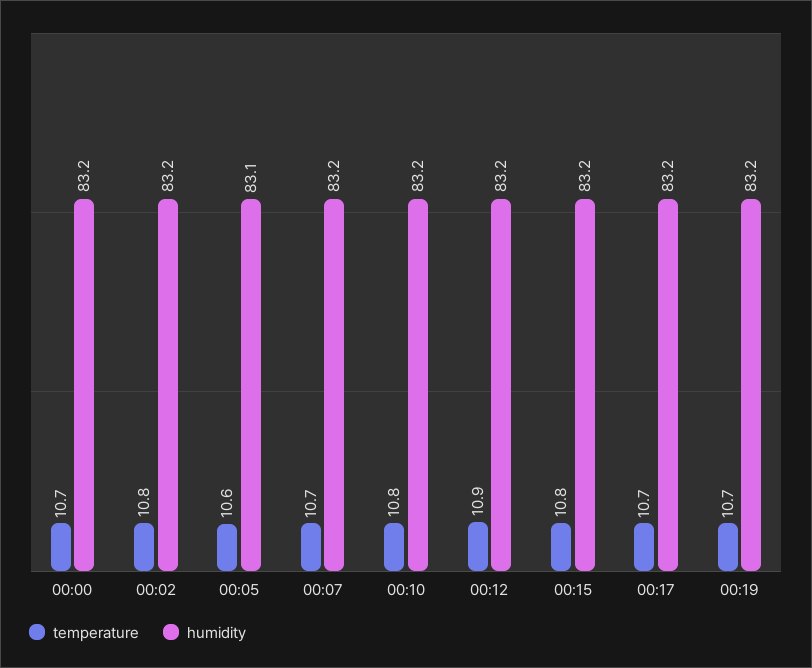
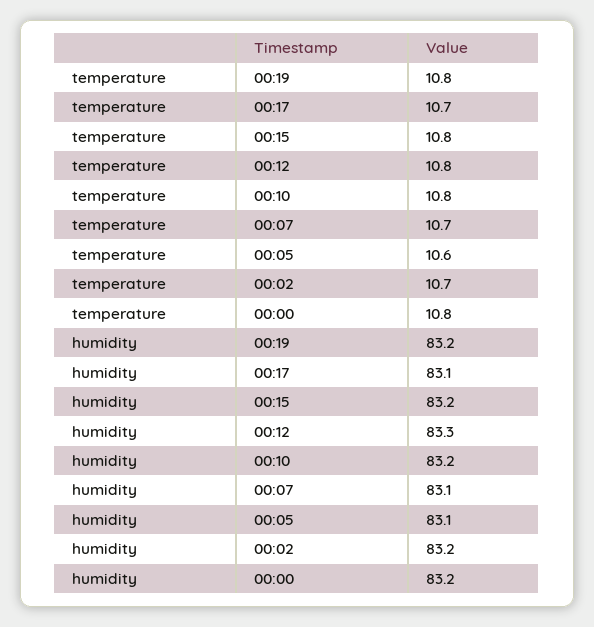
temperature, 00:00: 10.7 -> 10.8
temperature, 00:02: 10.8 -> 10.7
humidity, 00:07: 83.2 -> 83.1
temperature, 00:12: 10.9 -> 10.8
humidity, 00:12: 83.2 -> 83.3
humidity, 00:17: 83.2 -> 83.1
temperature, 00:19: 10.7 -> 10.8

